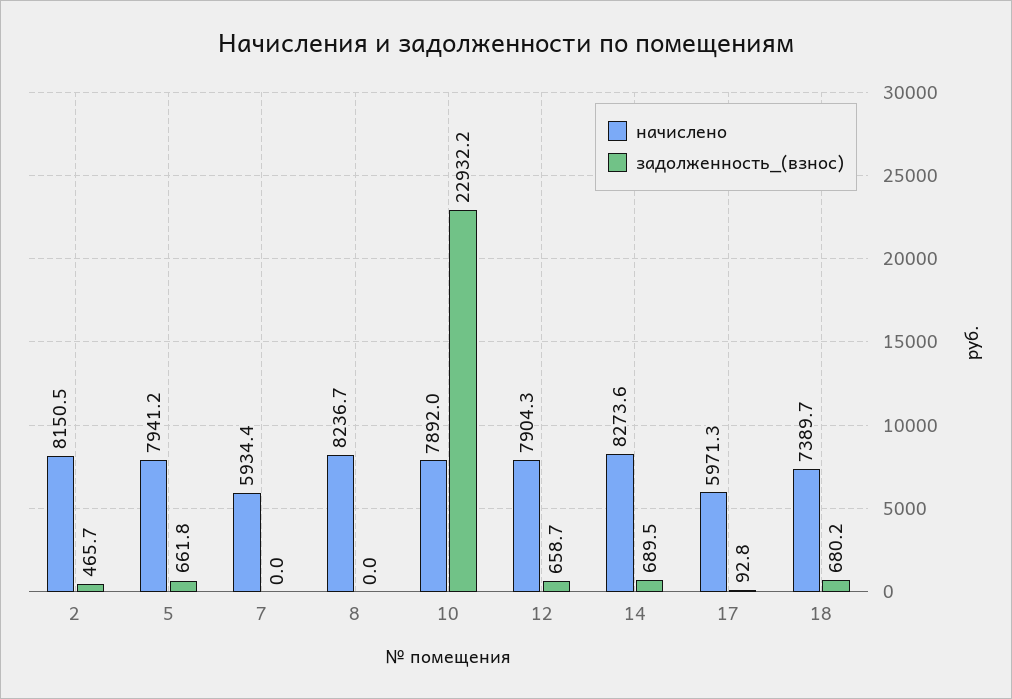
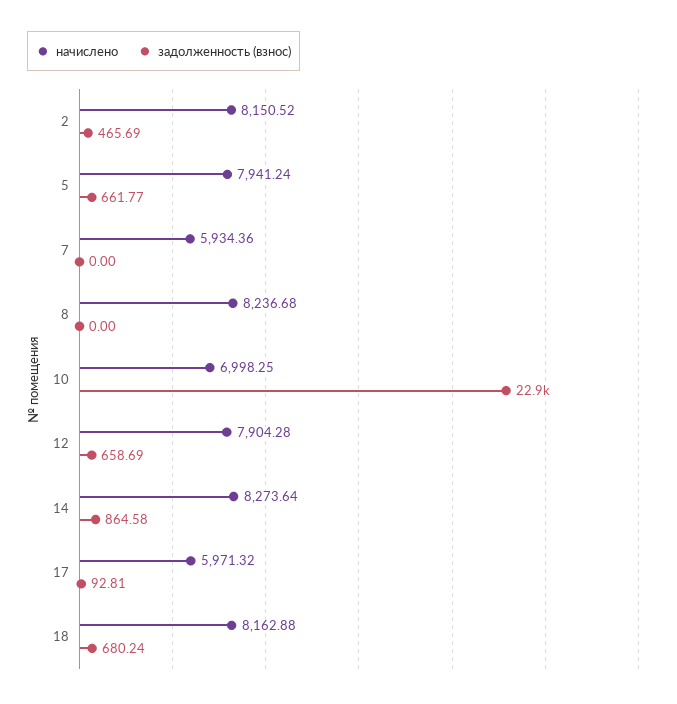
начислено, 10: 7892 -> 6998.25
задолженность_(взнос), 14: 689.5 -> 864.58
начислено, 18: 7389.7 -> 8162.88

